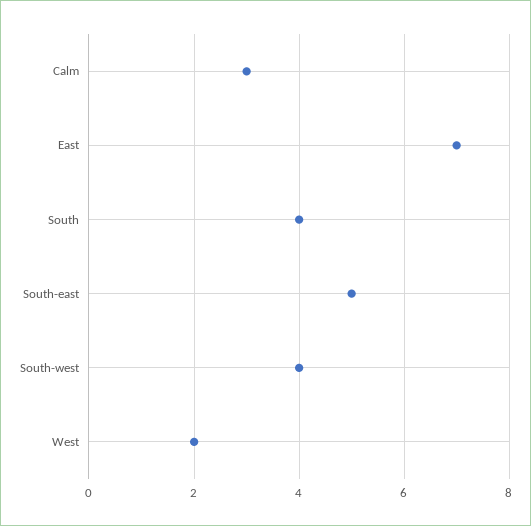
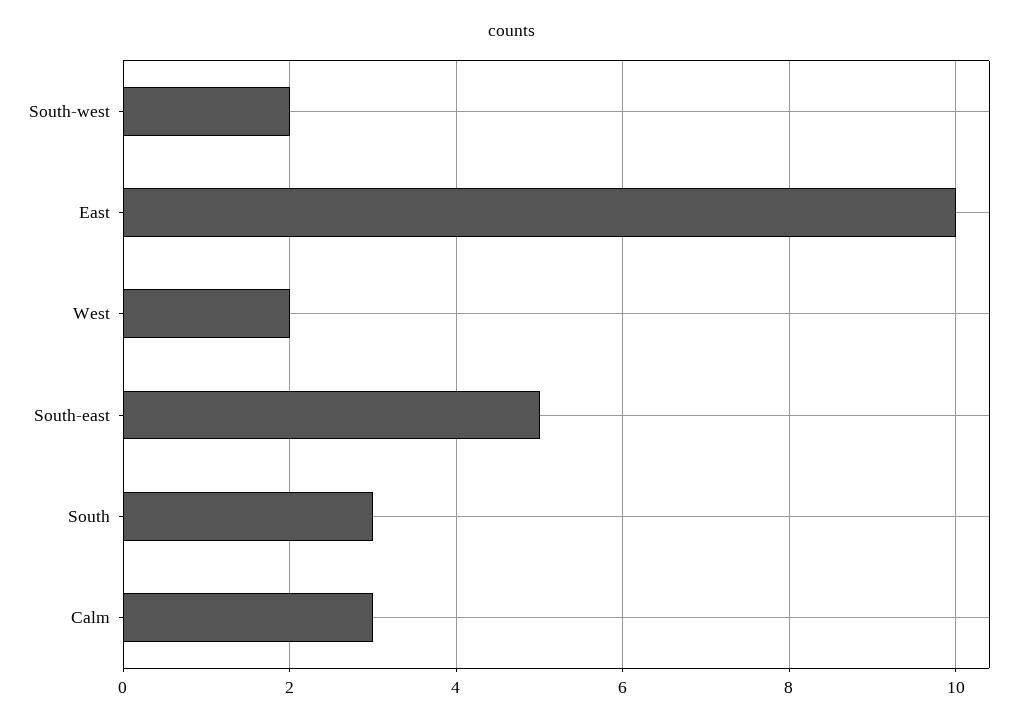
East: 7 -> 10
South: 4 -> 3
South-west: 4 -> 2

